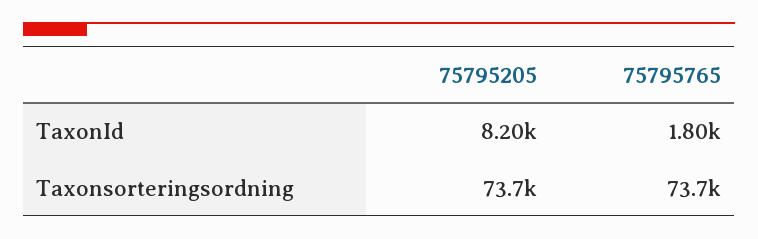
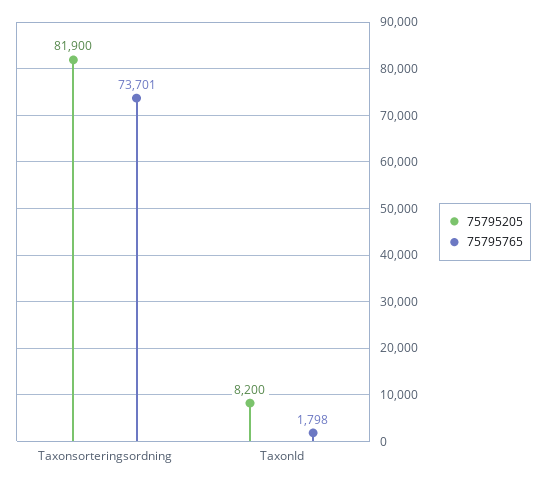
75795205, Taxonsorteringsordning: 73700 -> 81900

